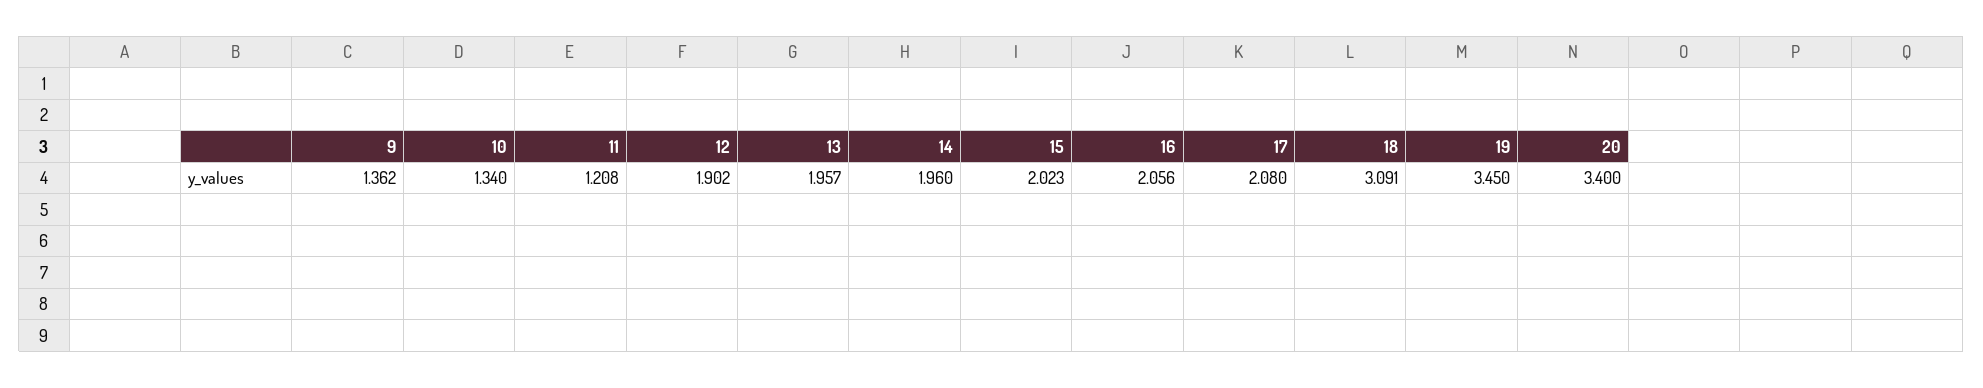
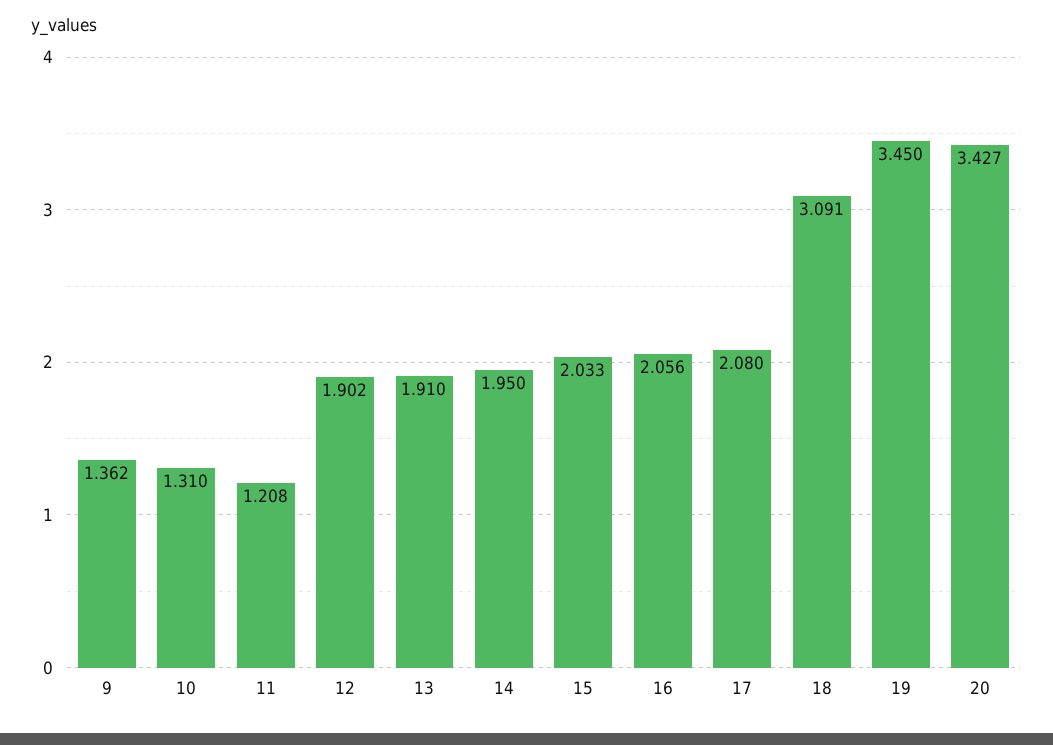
10: 1.34 -> 1.31
13: 1.957 -> 1.91
14: 1.96 -> 1.95
15: 2.023 -> 2.033
20: 3.4 -> 3.427

